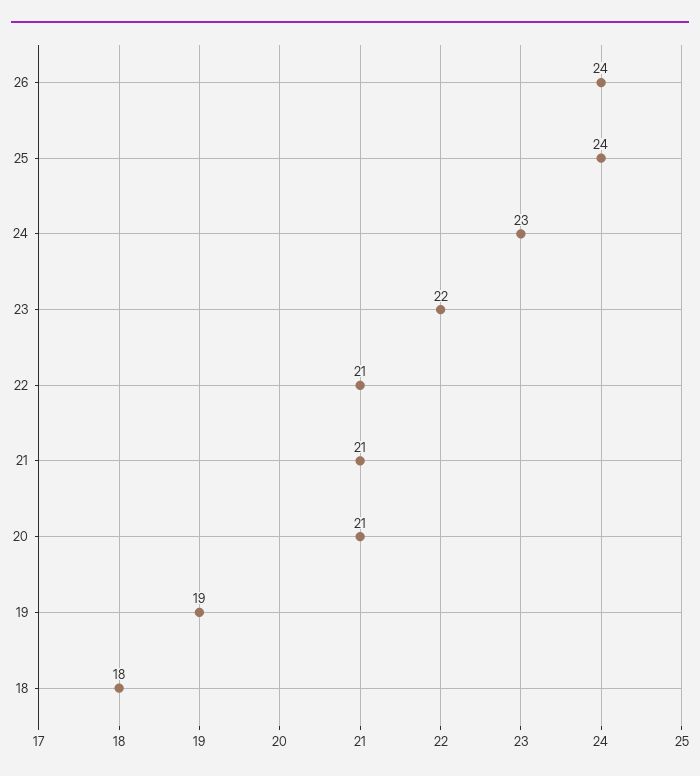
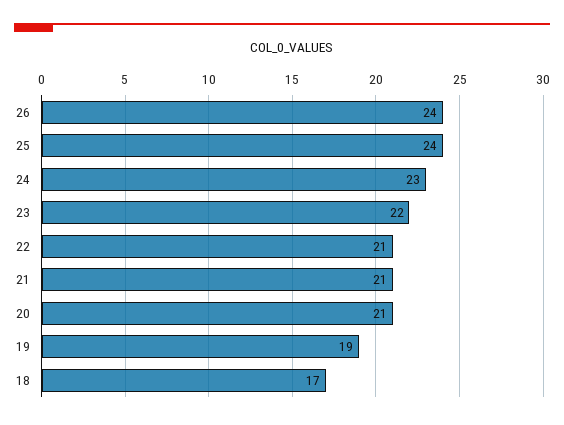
18: 18 -> 17

